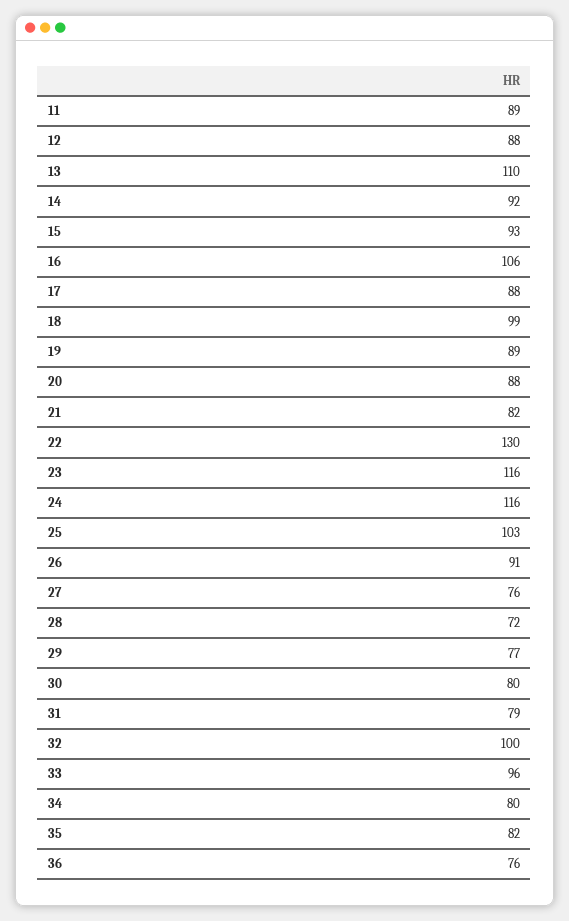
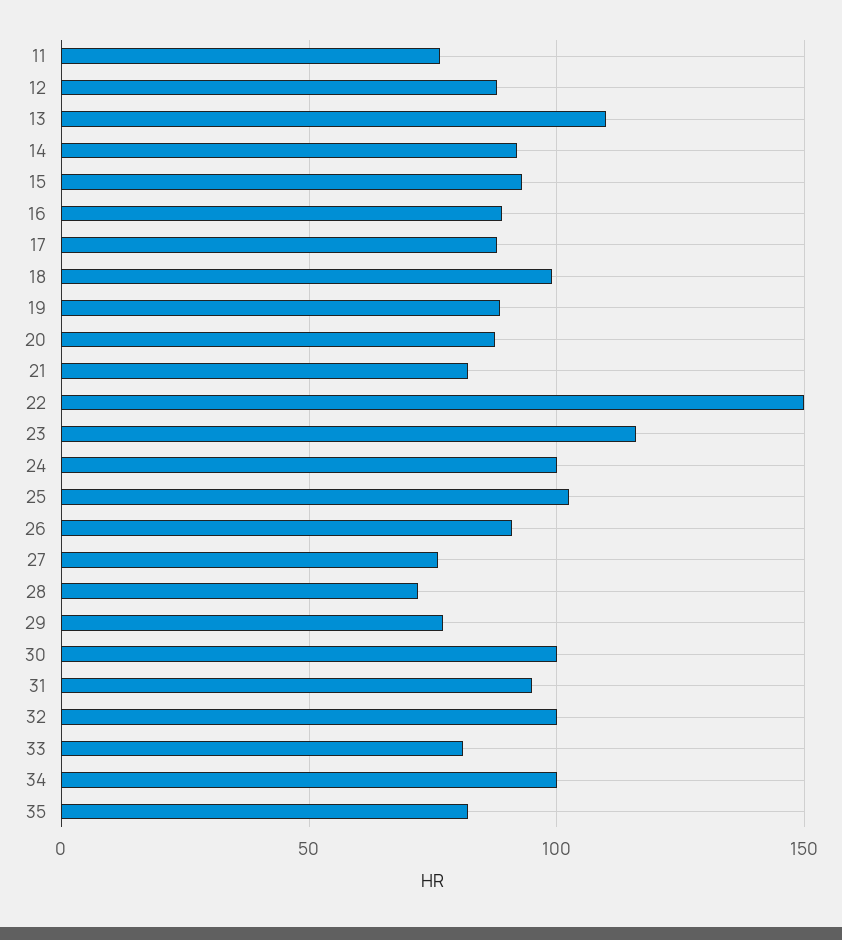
11: 89 -> 75
16: 106 -> 90
22: 130 -> 150
24: 116 -> 100
30: 80 -> 100
31: 79 -> 95
33: 96 -> 80
34: 80 -> 100
36: 76 -> none

